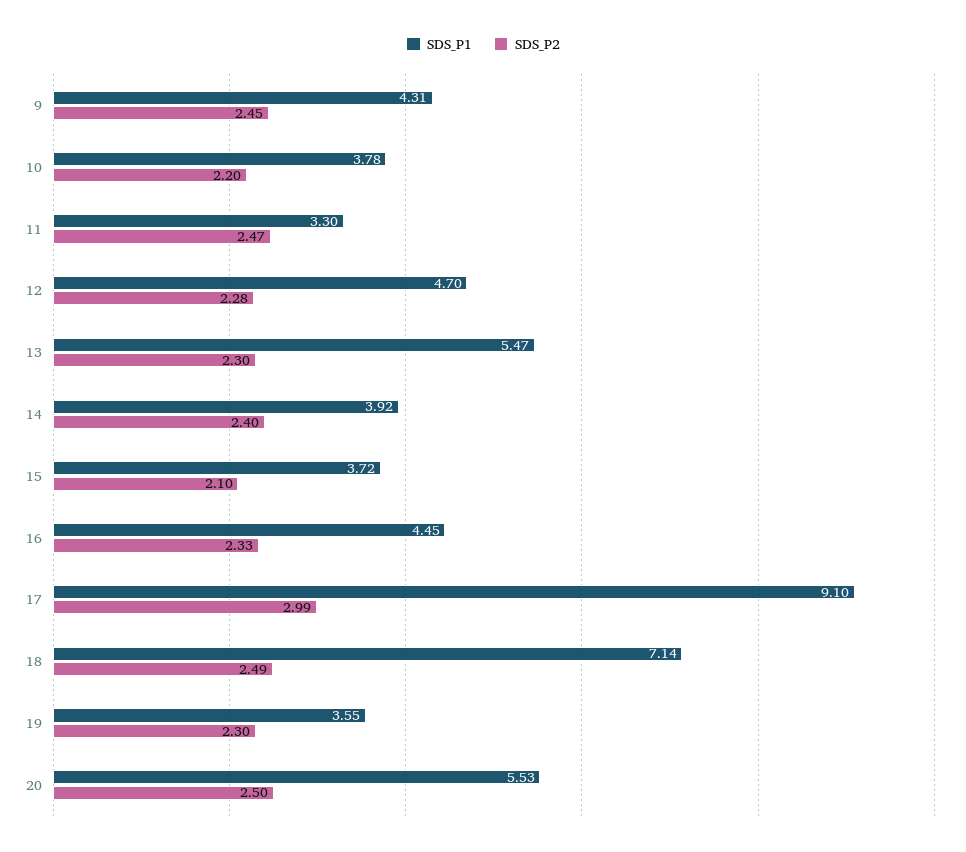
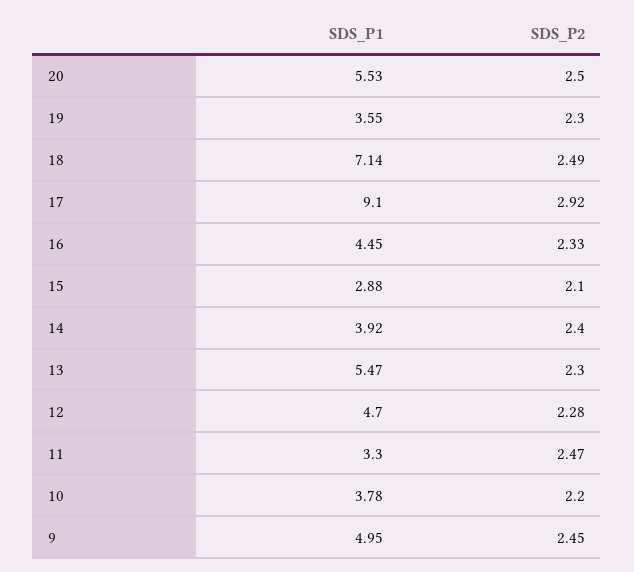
SDS_P1, 9: 4.31 -> 4.95
SDS_P1, 15: 3.72 -> 2.88
SDS_P2, 17: 2.99 -> 2.92

